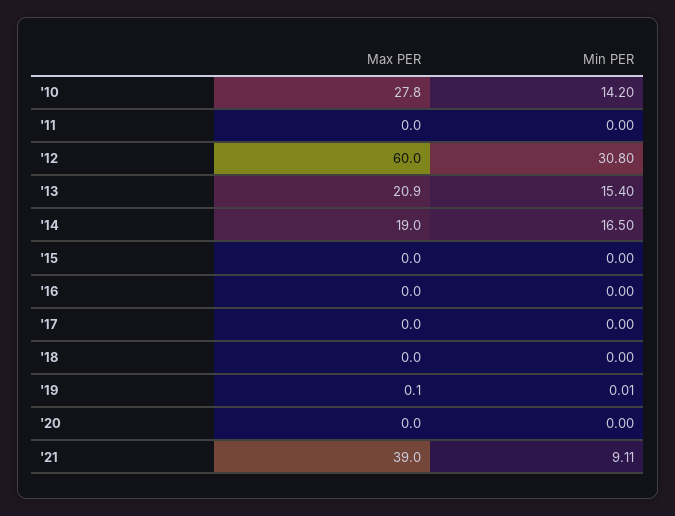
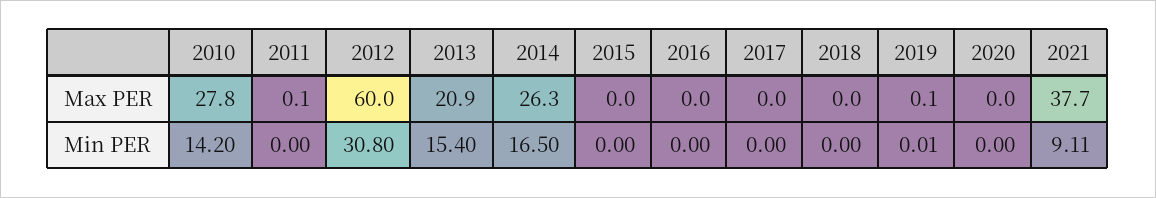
Max PER, '11: 0 -> 0.1
Max PER, '14: 19 -> 26.3
Max PER, '21: 39 -> 37.7

